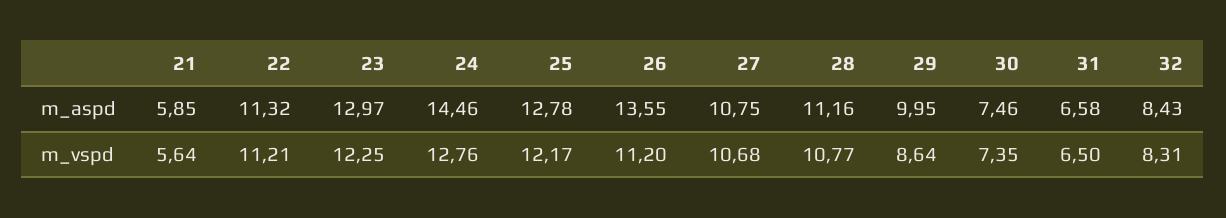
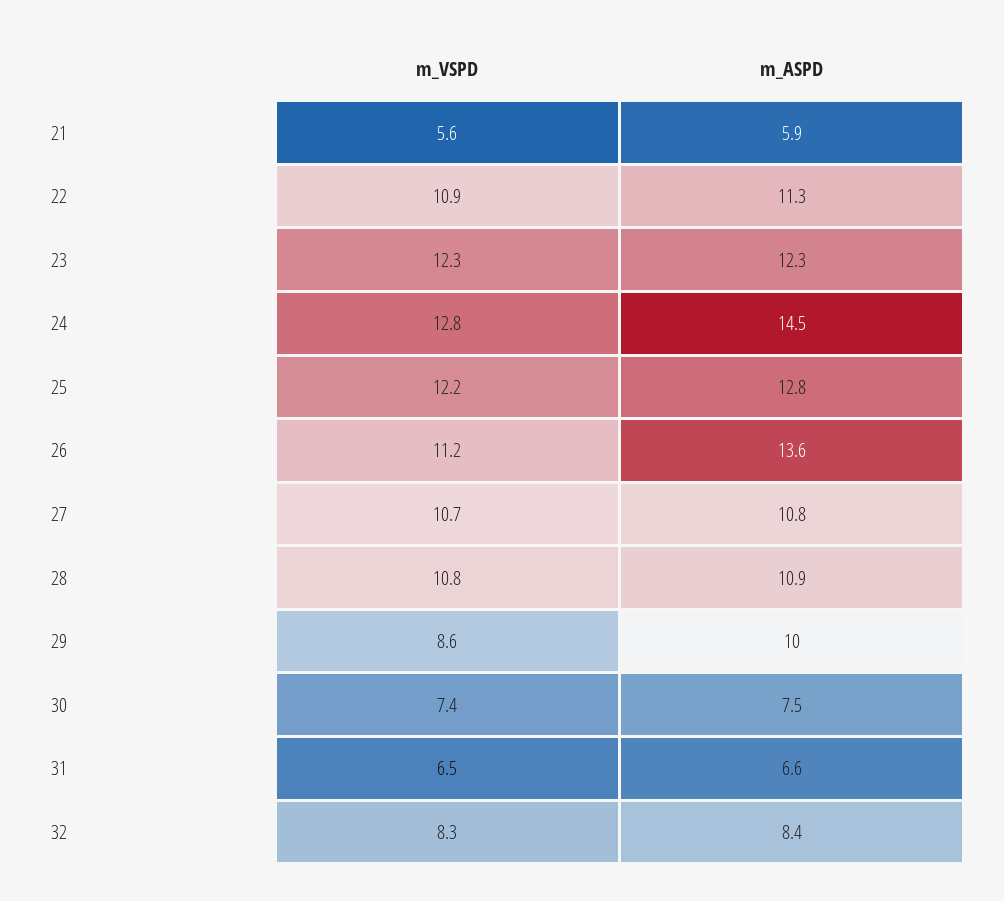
23, m_aspd: 12.97 -> 12.3
28, m_aspd: 11.16 -> 10.9
22, m_vspd: 11.21 -> 10.9

